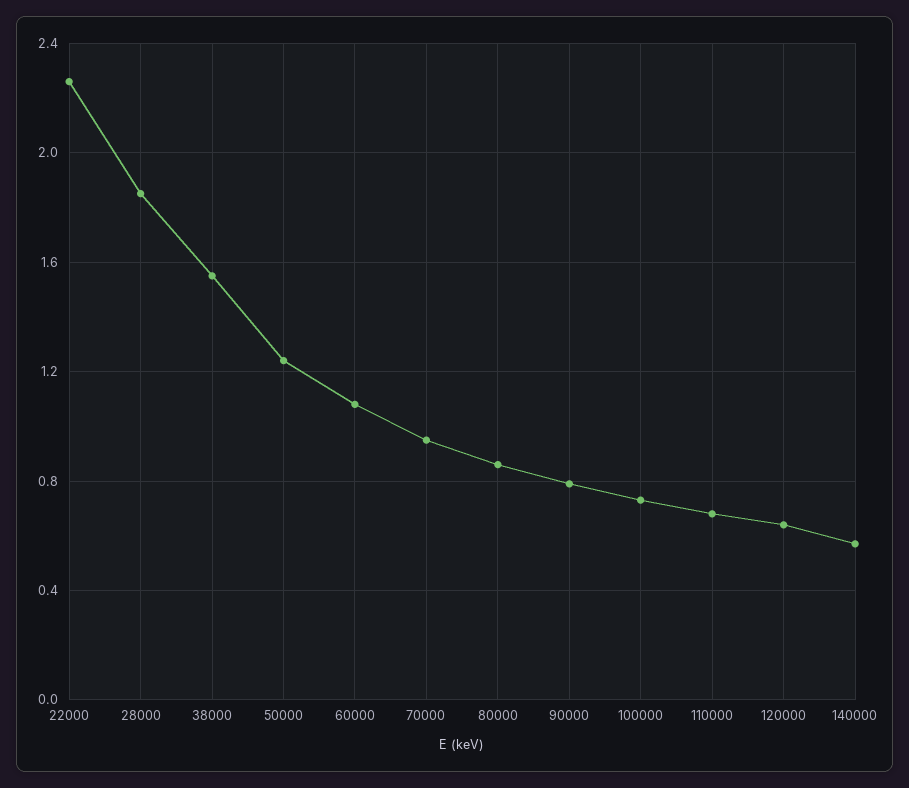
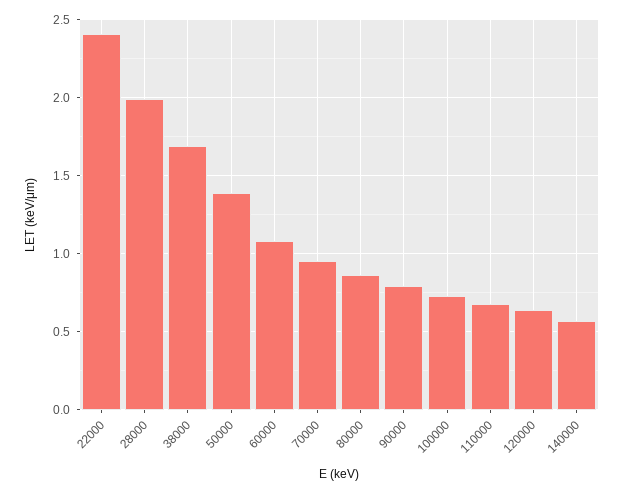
22000: 2.25 -> 2.4
28000: 1.85 -> 2
38000: 1.55 -> 1.7
50000: 1.25 -> 1.4

